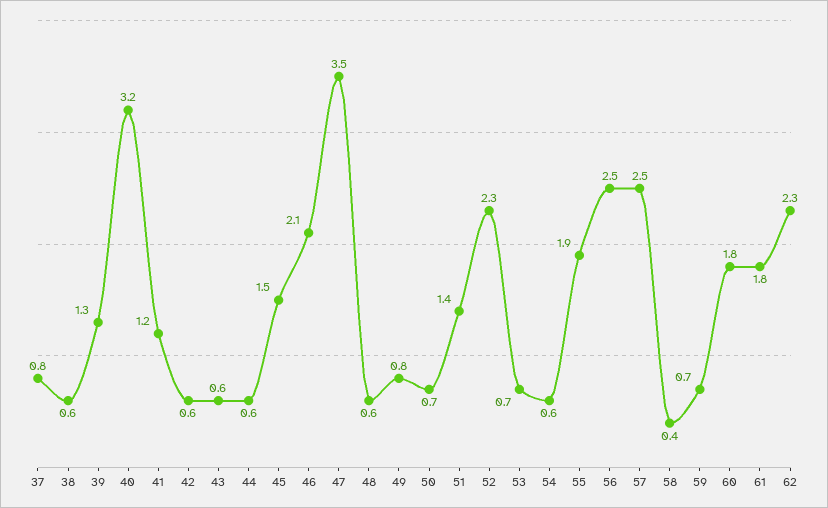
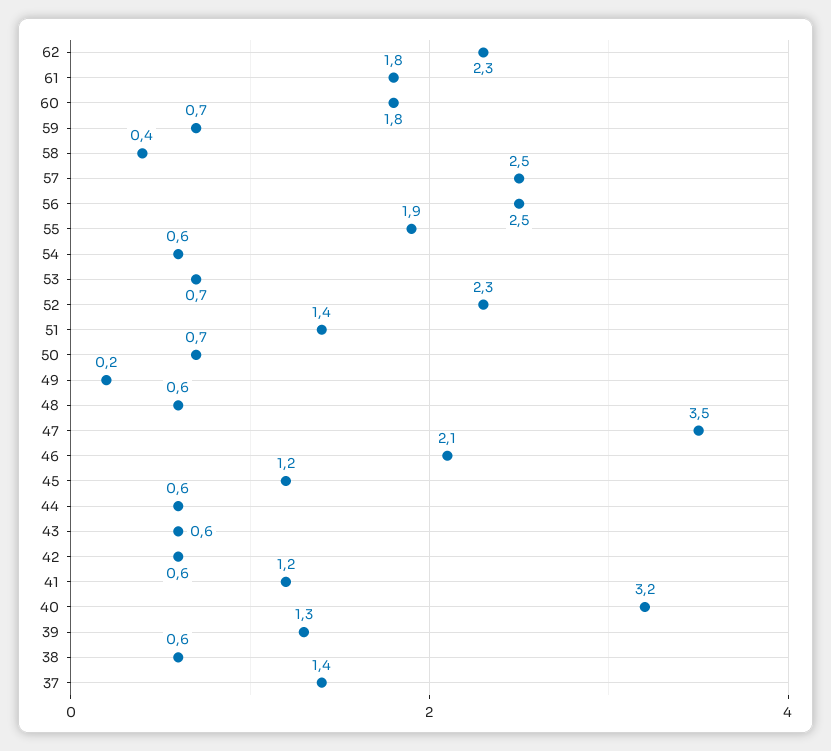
37: 0.8 -> 1.4
45: 1.5 -> 1.2
49: 0.8 -> 0.2

